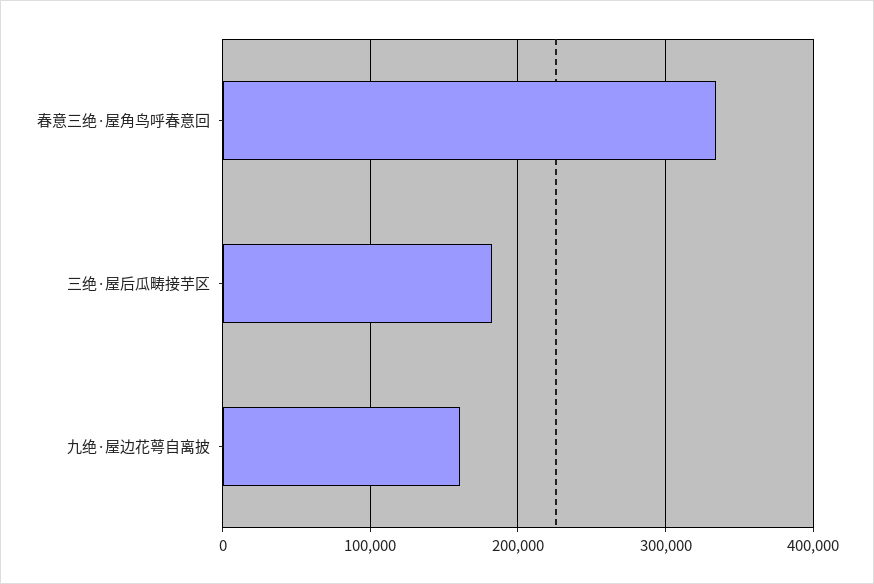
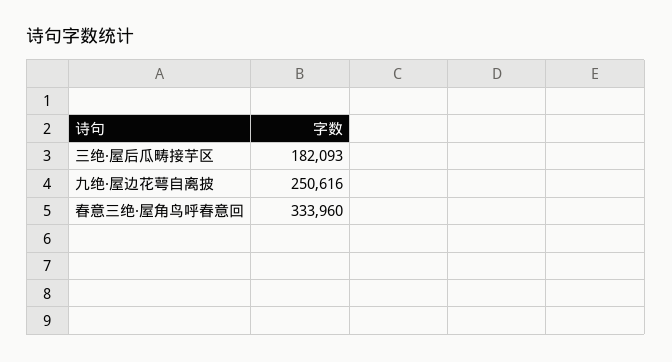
九绝·屋边花萼自离披: 160000 -> 250616

